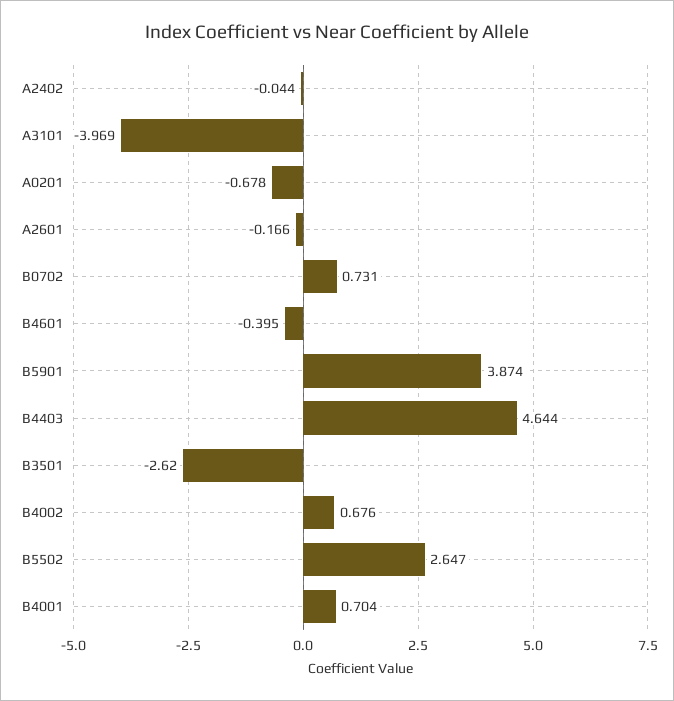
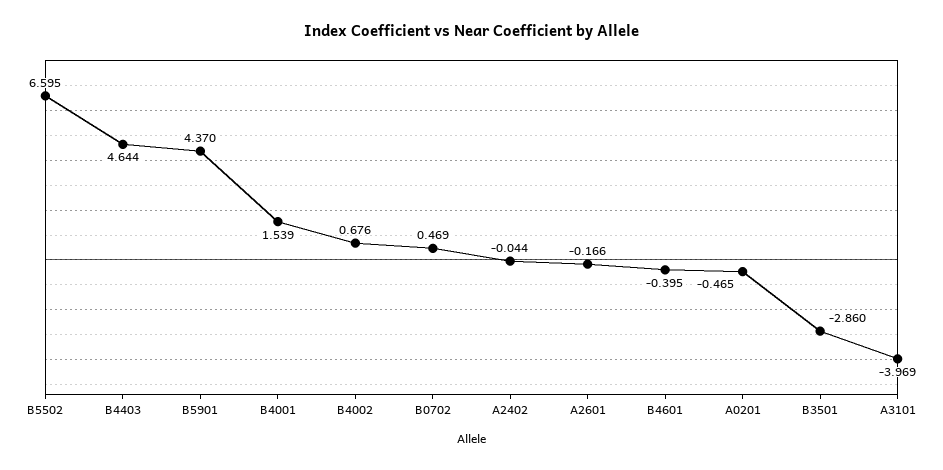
A0201: -0.678 -> -0.465
B0702: 0.731 -> 0.469
B5901: 3.874 -> 4.37
B3501: -2.62 -> -2.86
B5502: 2.647 -> 6.595
B4001: 0.704 -> 1.539

